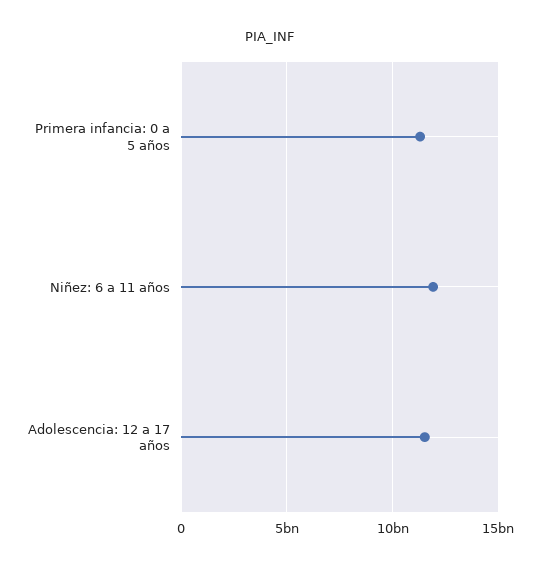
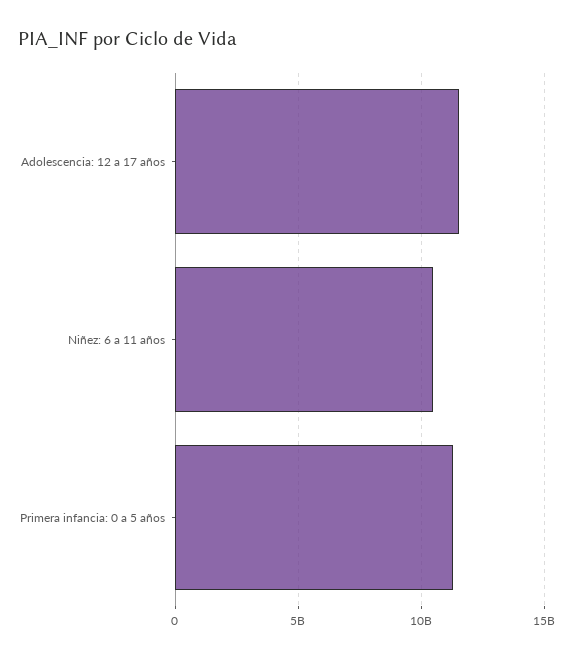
Niñez: 6 a 11 años: 12000000000 -> 10500000000

